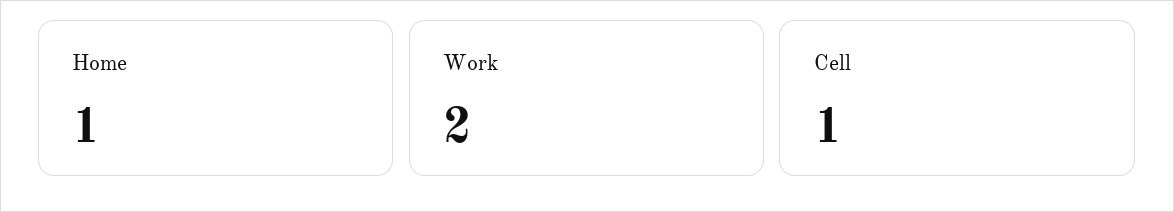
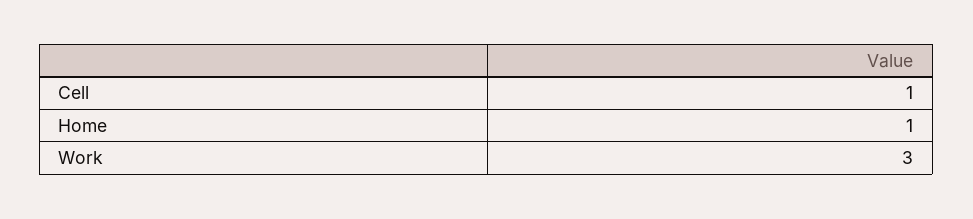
Work: 2 -> 3

